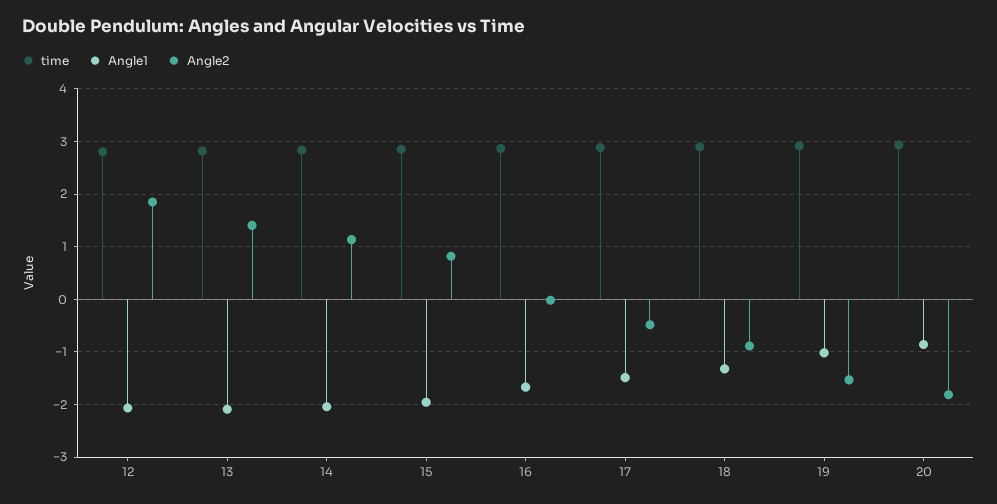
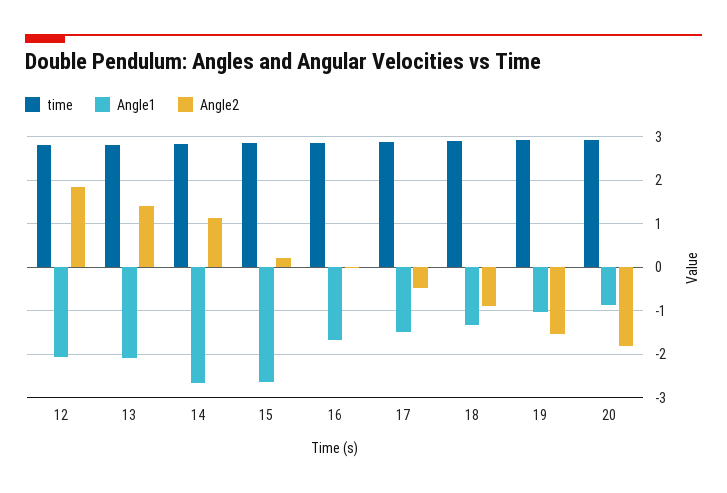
Angle1, 14: -2 -> -2.6
Angle1, 15: -2 -> -2.6
Angle2, 15: 0.8 -> 0.2

